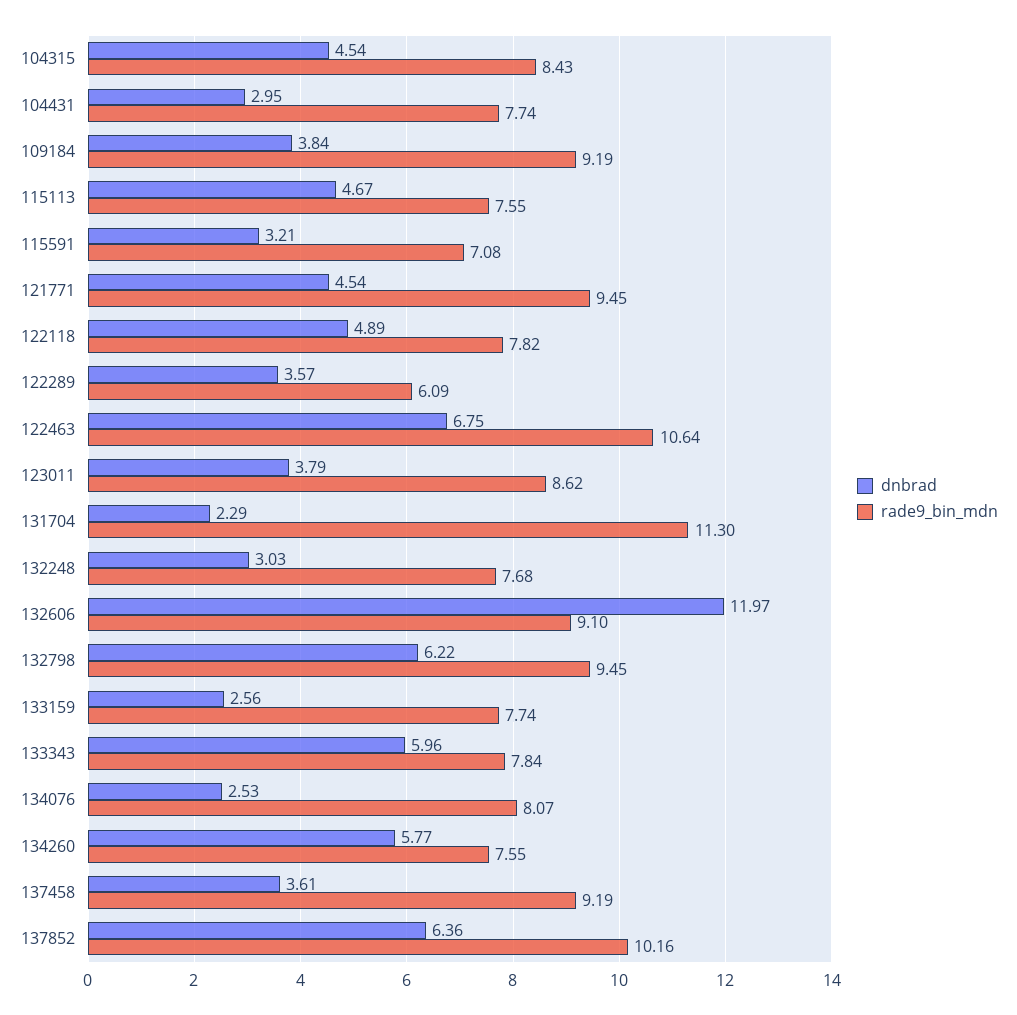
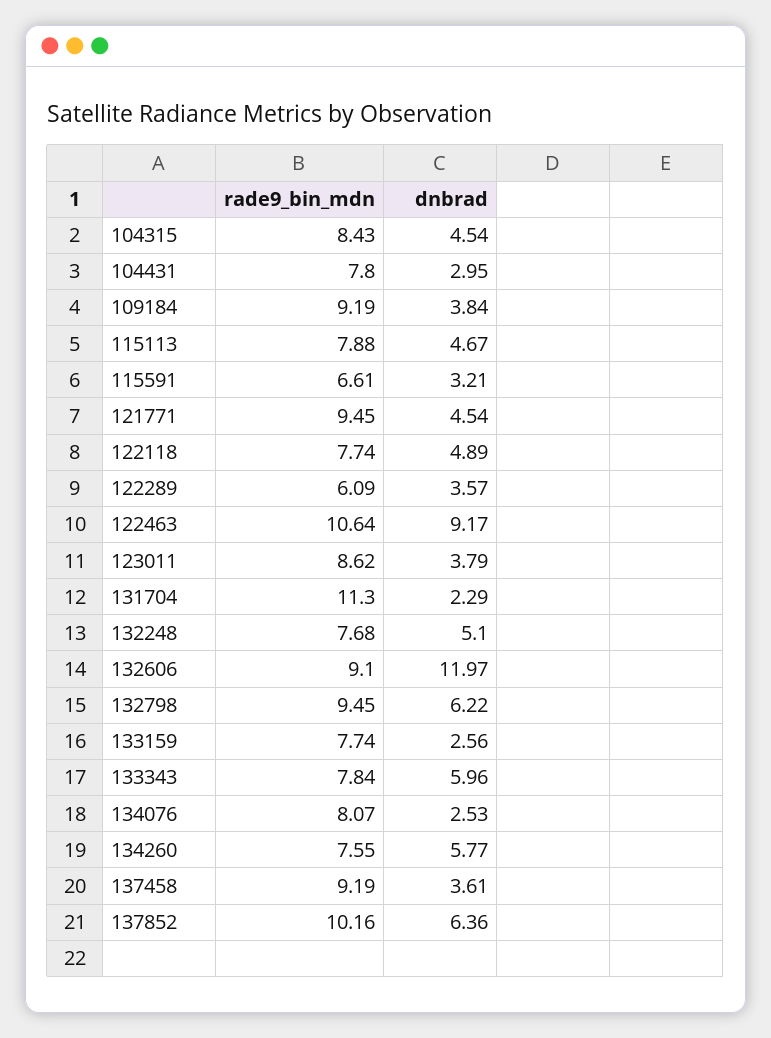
rade9_bin_mdn, 104431: 7.74 -> 7.8
rade9_bin_mdn, 115113: 7.55 -> 7.88
rade9_bin_mdn, 115591: 7.08 -> 6.61
rade9_bin_mdn, 122118: 7.82 -> 7.74
dnbrad, 122463: 6.75 -> 9.17
dnbrad, 132248: 3.03 -> 5.1

